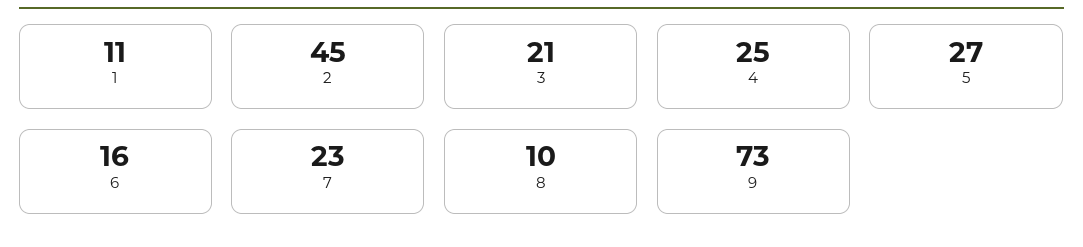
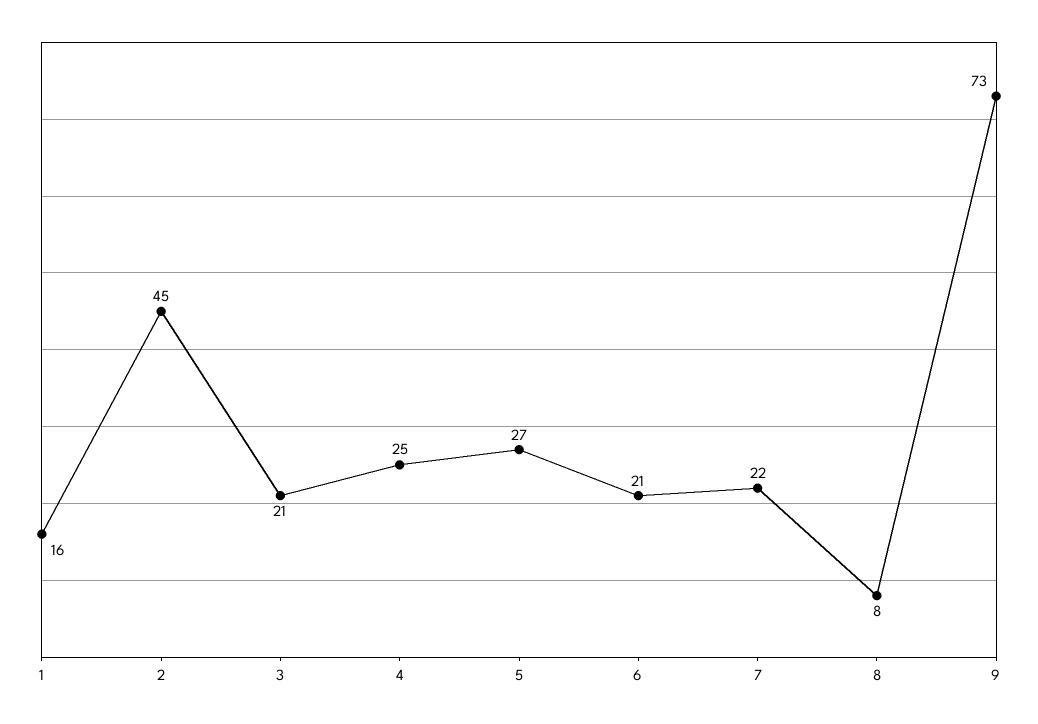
1: 11 -> 16
6: 16 -> 21
7: 23 -> 22
8: 10 -> 8

